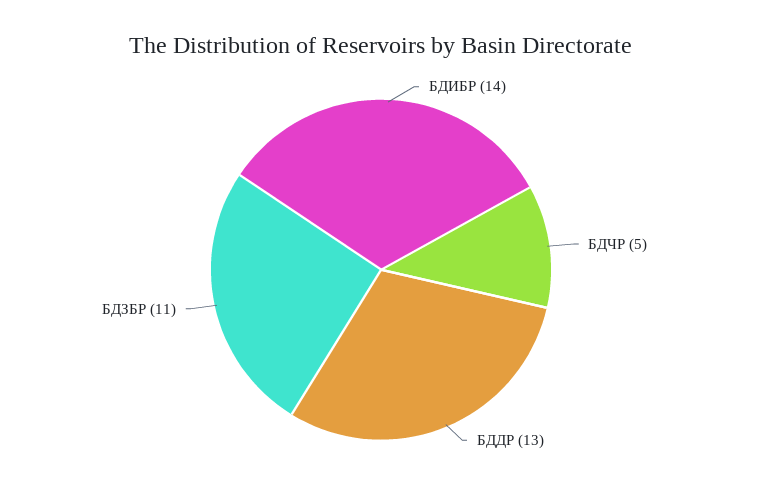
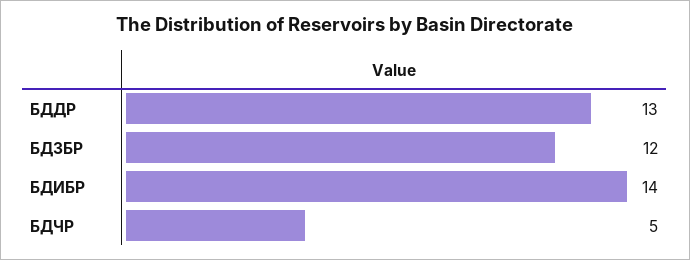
БДЗБР: 11 -> 12

